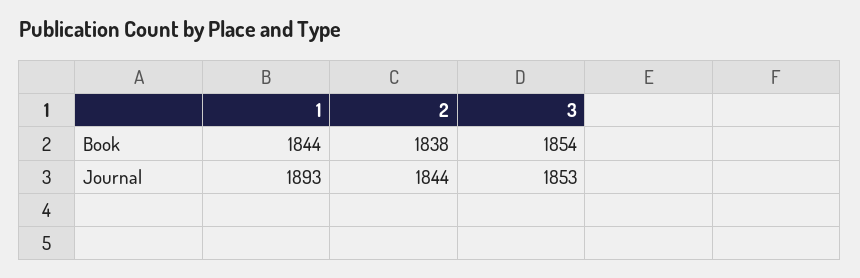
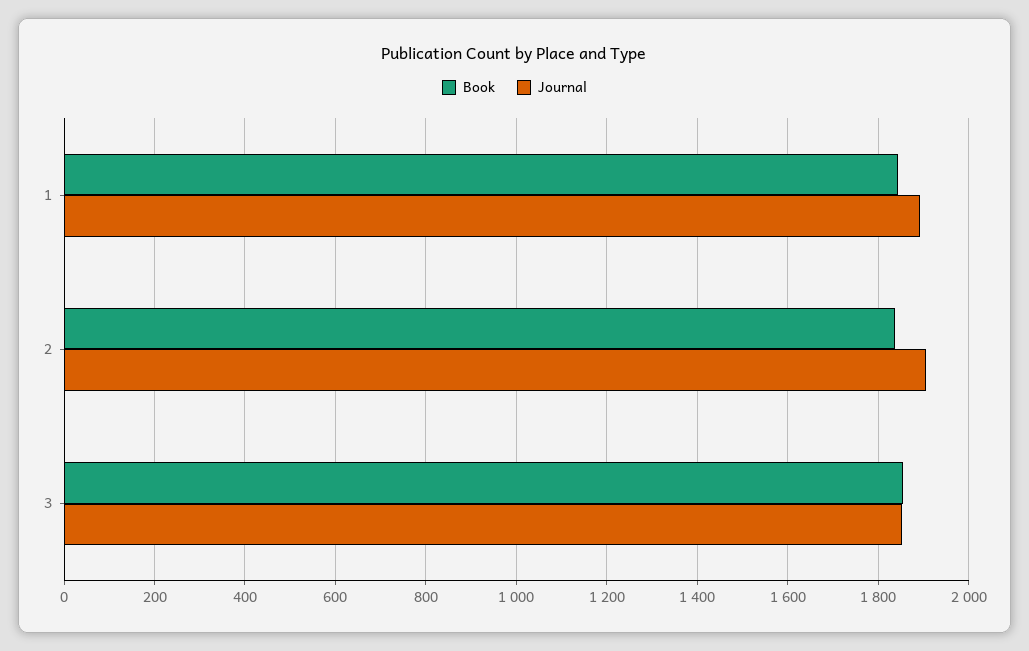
Journal, 2: 1844 -> 1900

